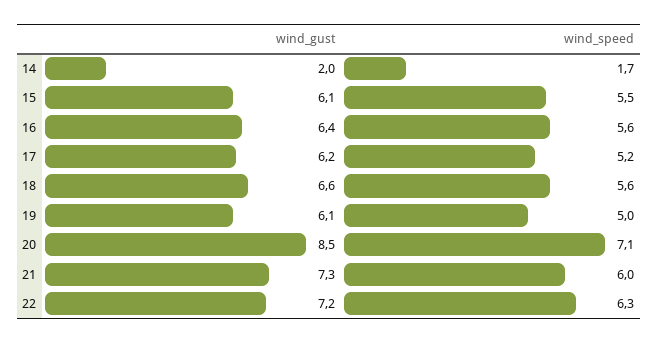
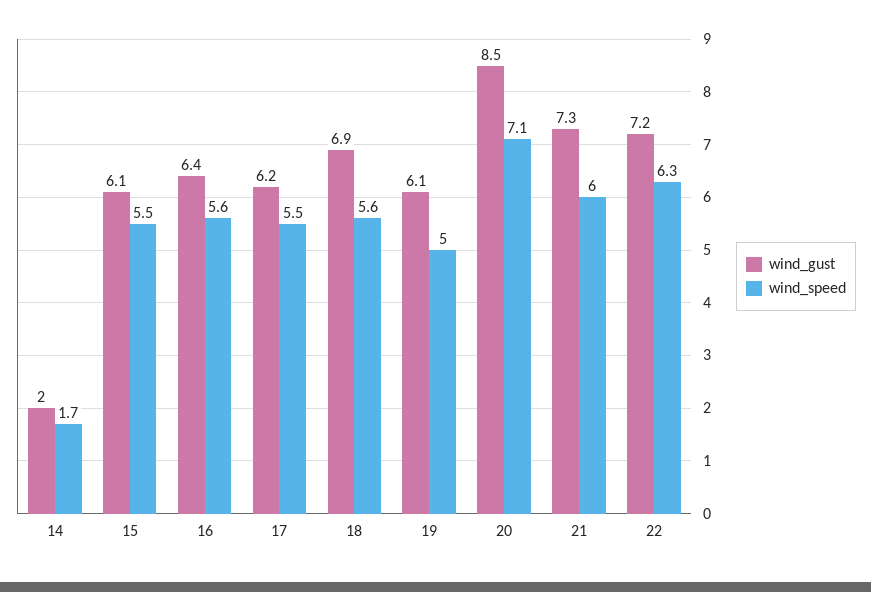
wind_speed, 17: 5.2 -> 5.5
wind_gust, 18: 6.6 -> 6.9

